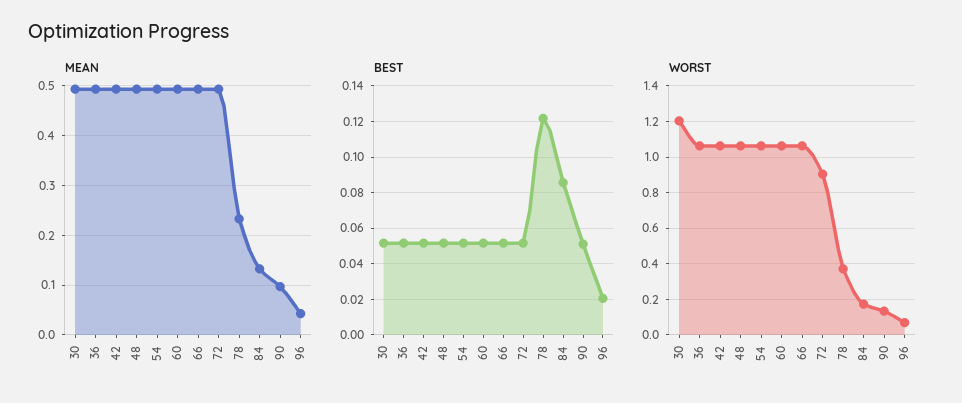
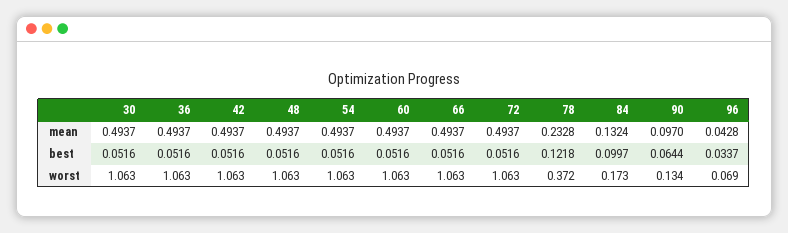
BEST, 84: 0.085 -> 0.0997
BEST, 90: 0.05 -> 0.0644
BEST, 96: 0.02 -> 0.0337
WORST, 30: 1.2 -> 1.063
WORST, 72: 0.9 -> 1.063

